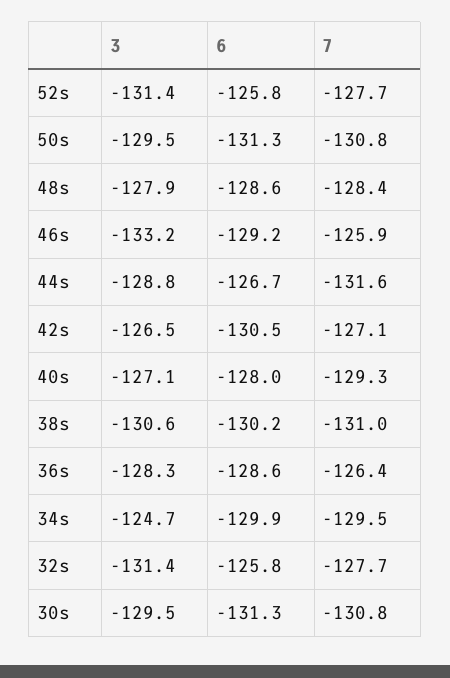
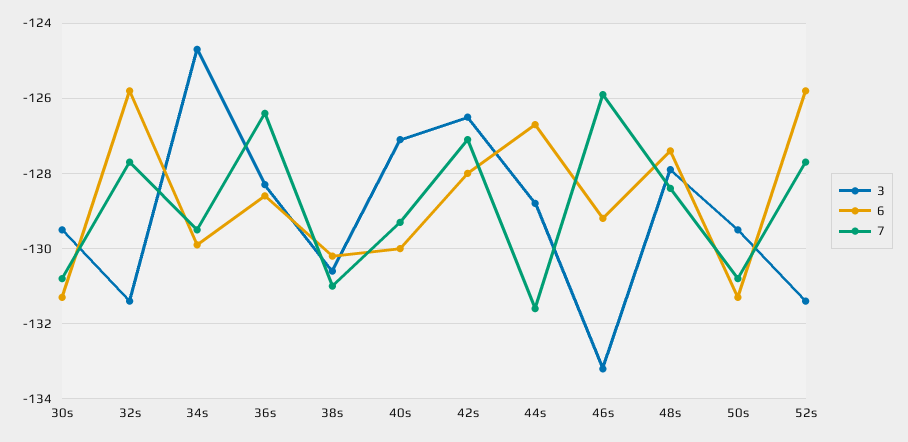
6, 48s: -128.6 -> -127.5
6, 42s: -130.5 -> -128
6, 40s: -128 -> -130

